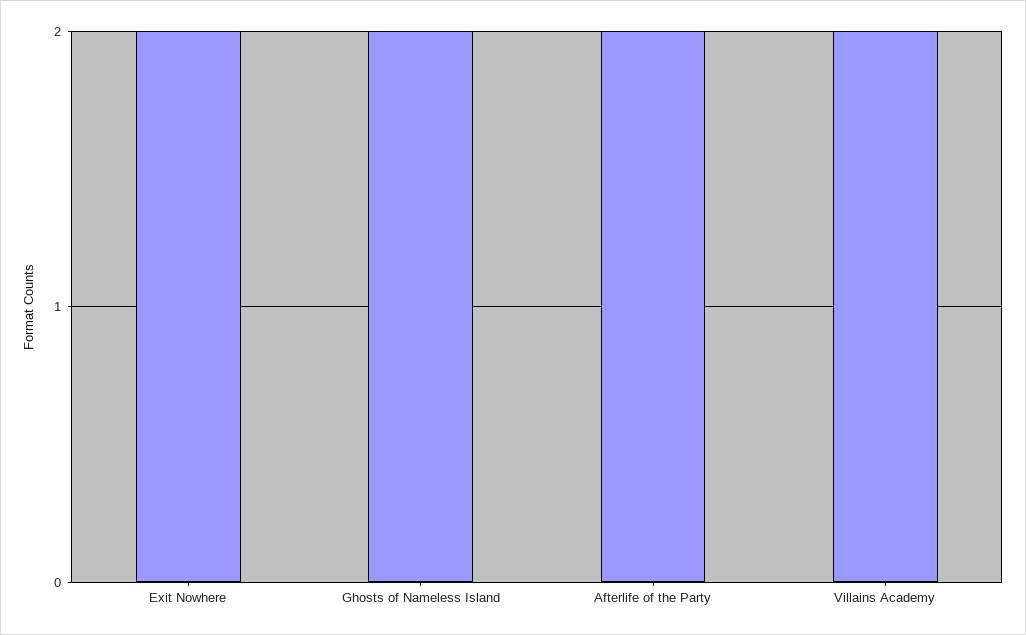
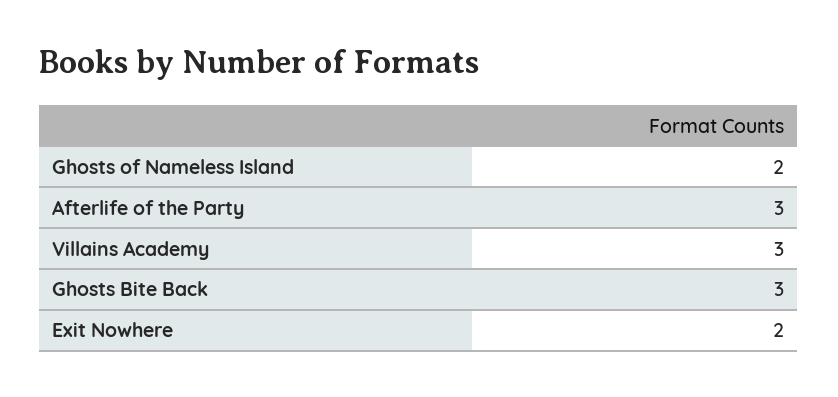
Afterlife of the Party: 2 -> 3
Villains Academy: 2 -> 3
Ghosts Bite Back: none -> 3

